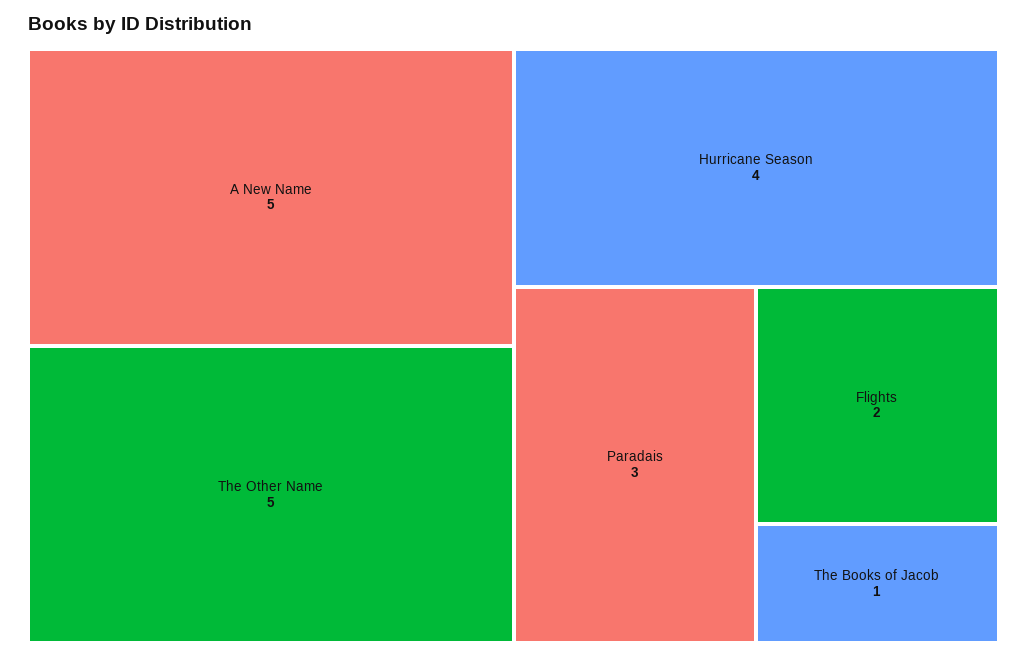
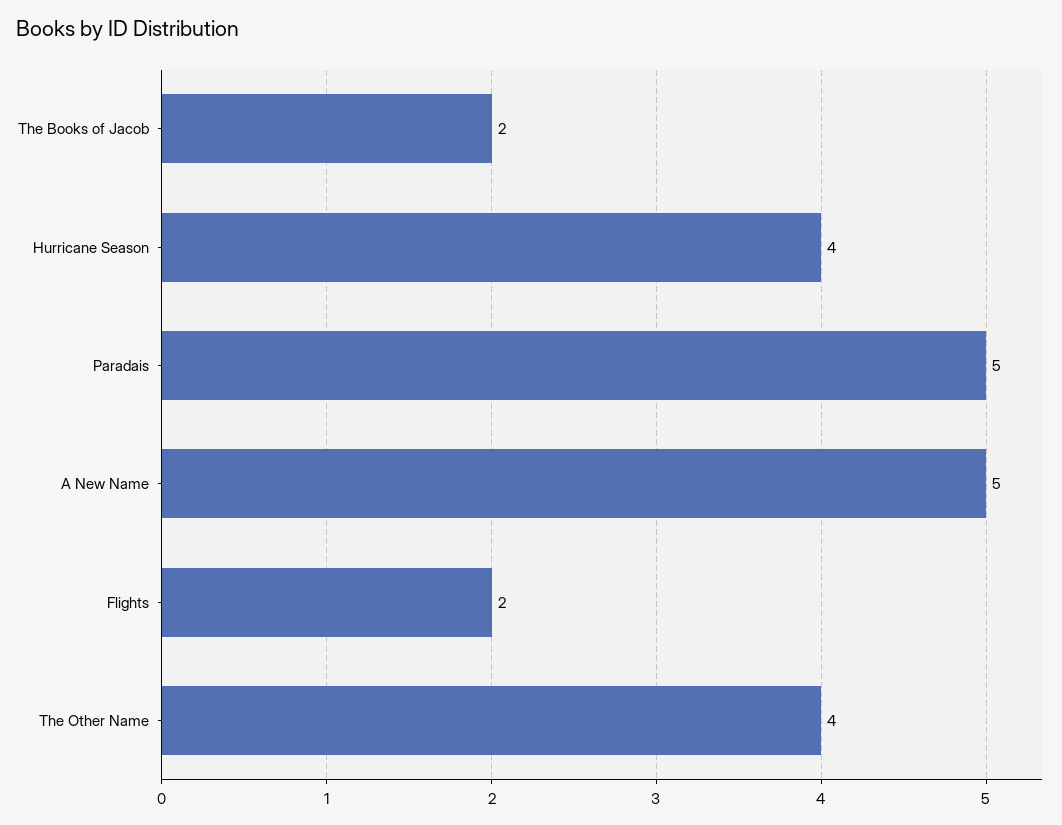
The Other Name: 5 -> 4
Paradais: 3 -> 5
The Books of Jacob: 1 -> 2

